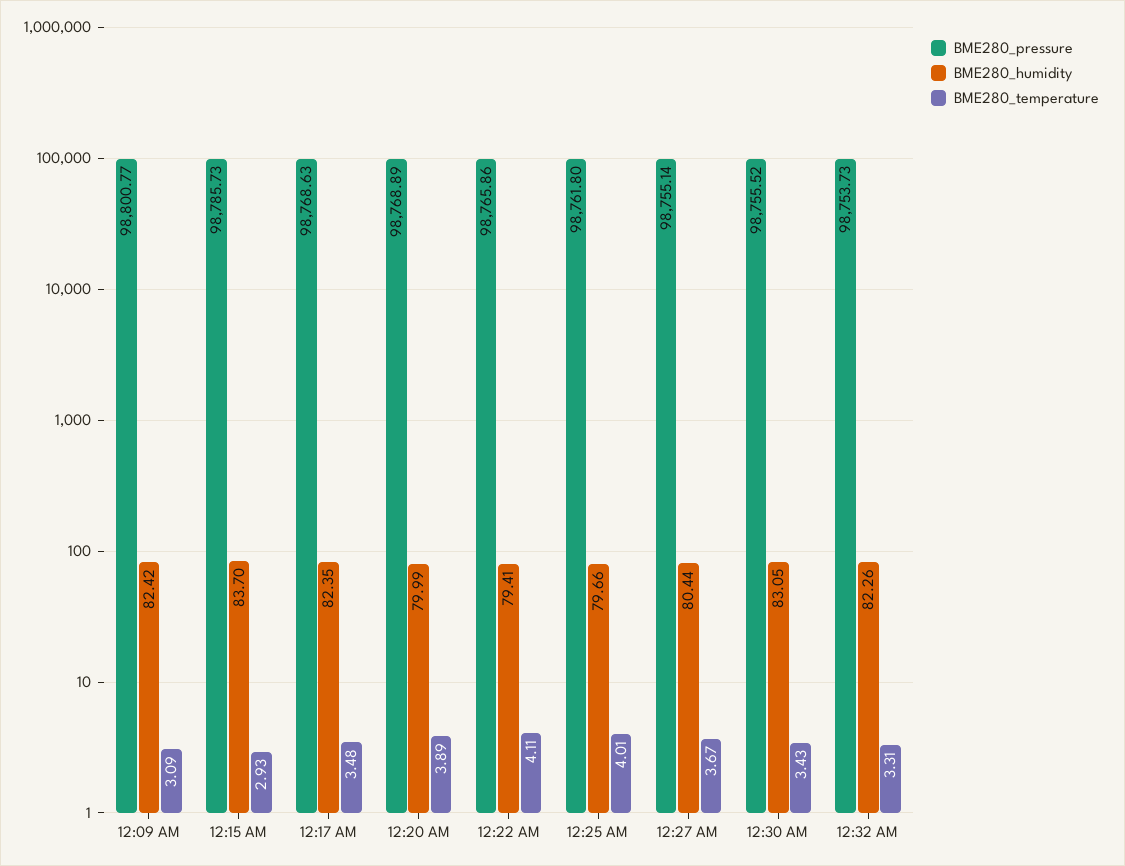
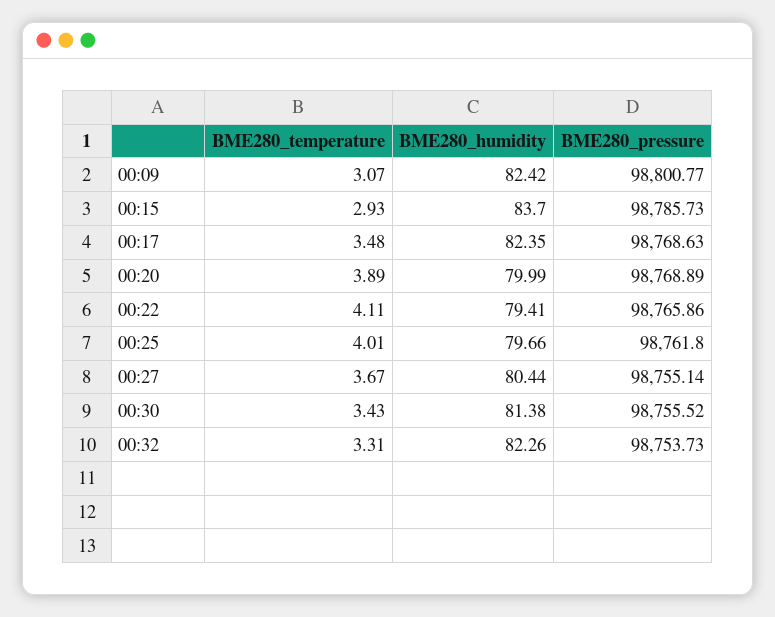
BME280_temperature, 12:09 AM: 3.09 -> 3.07
BME280_humidity, 12:30 AM: 83.05 -> 81.38

